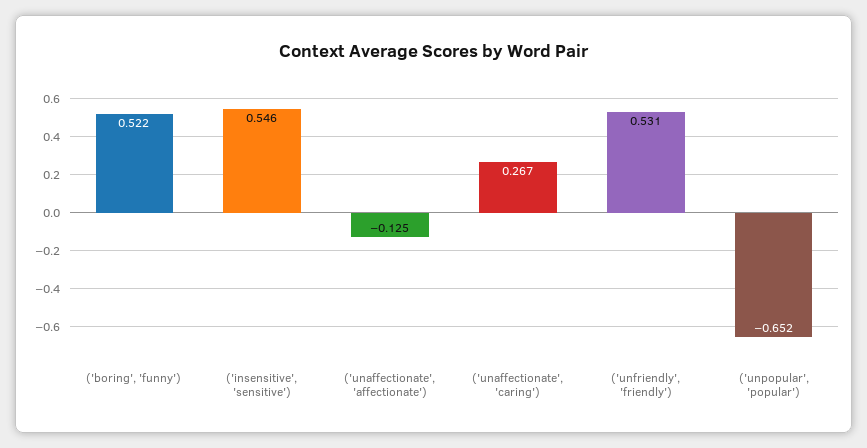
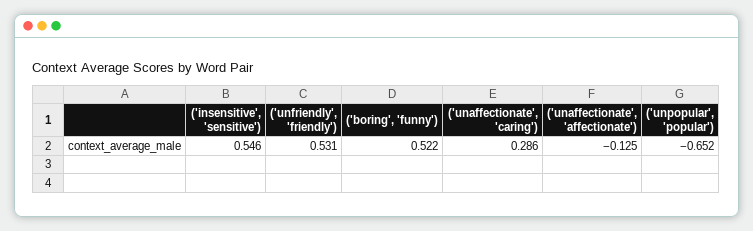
('unaffectionate', 'caring'): 0.267 -> 0.286

